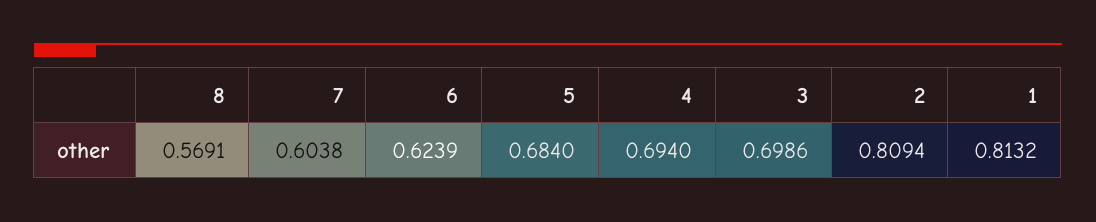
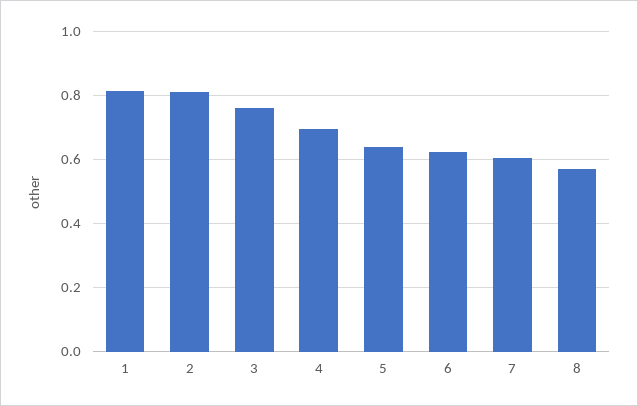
5: 0.684 -> 0.64
3: 0.6986 -> 0.76

